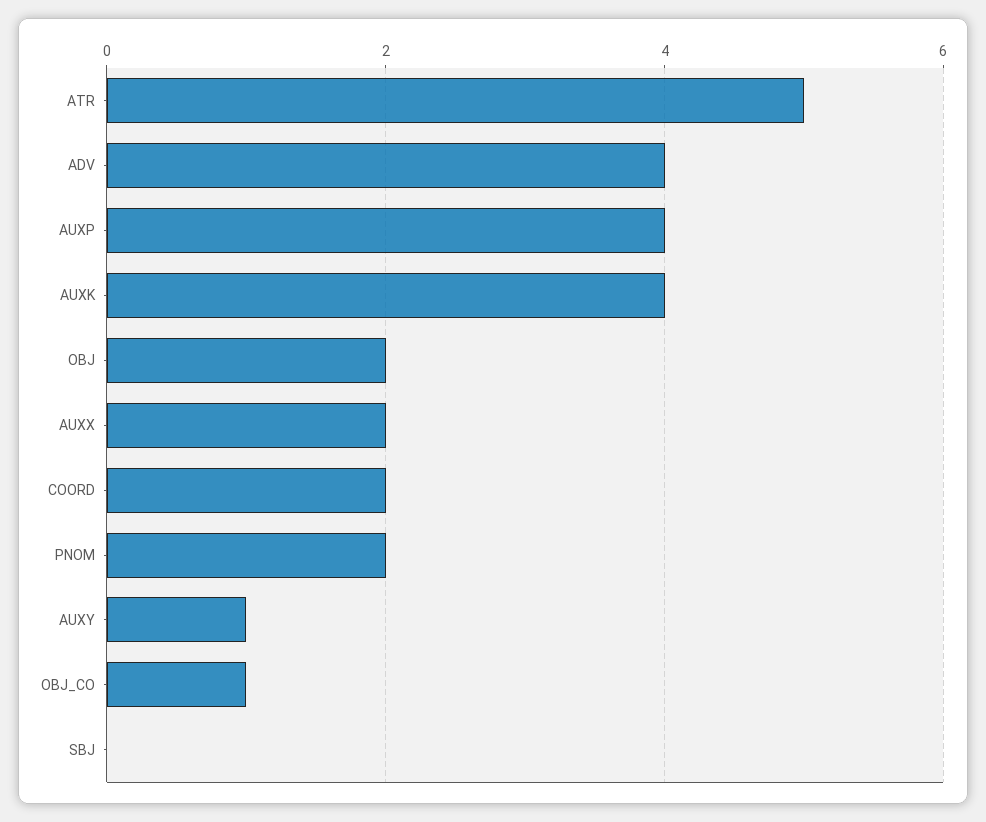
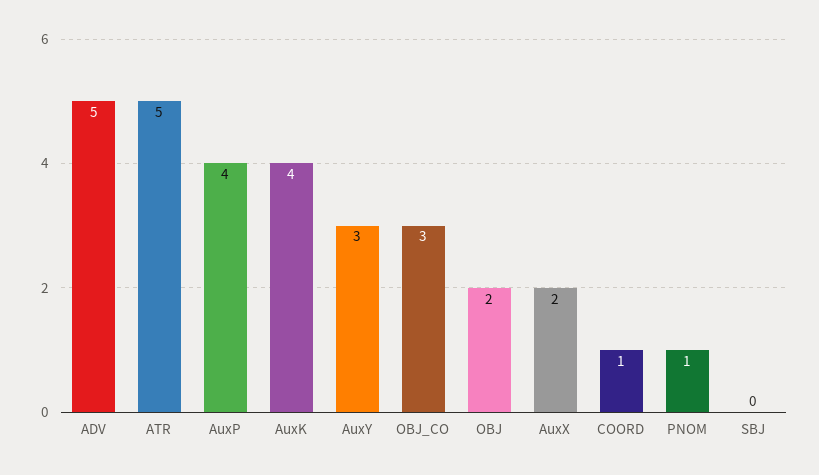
ADV: 4 -> 5
COORD: 2 -> 1
PNOM: 2 -> 1
AUXY: 1 -> 3
OBJ_CO: 1 -> 3

